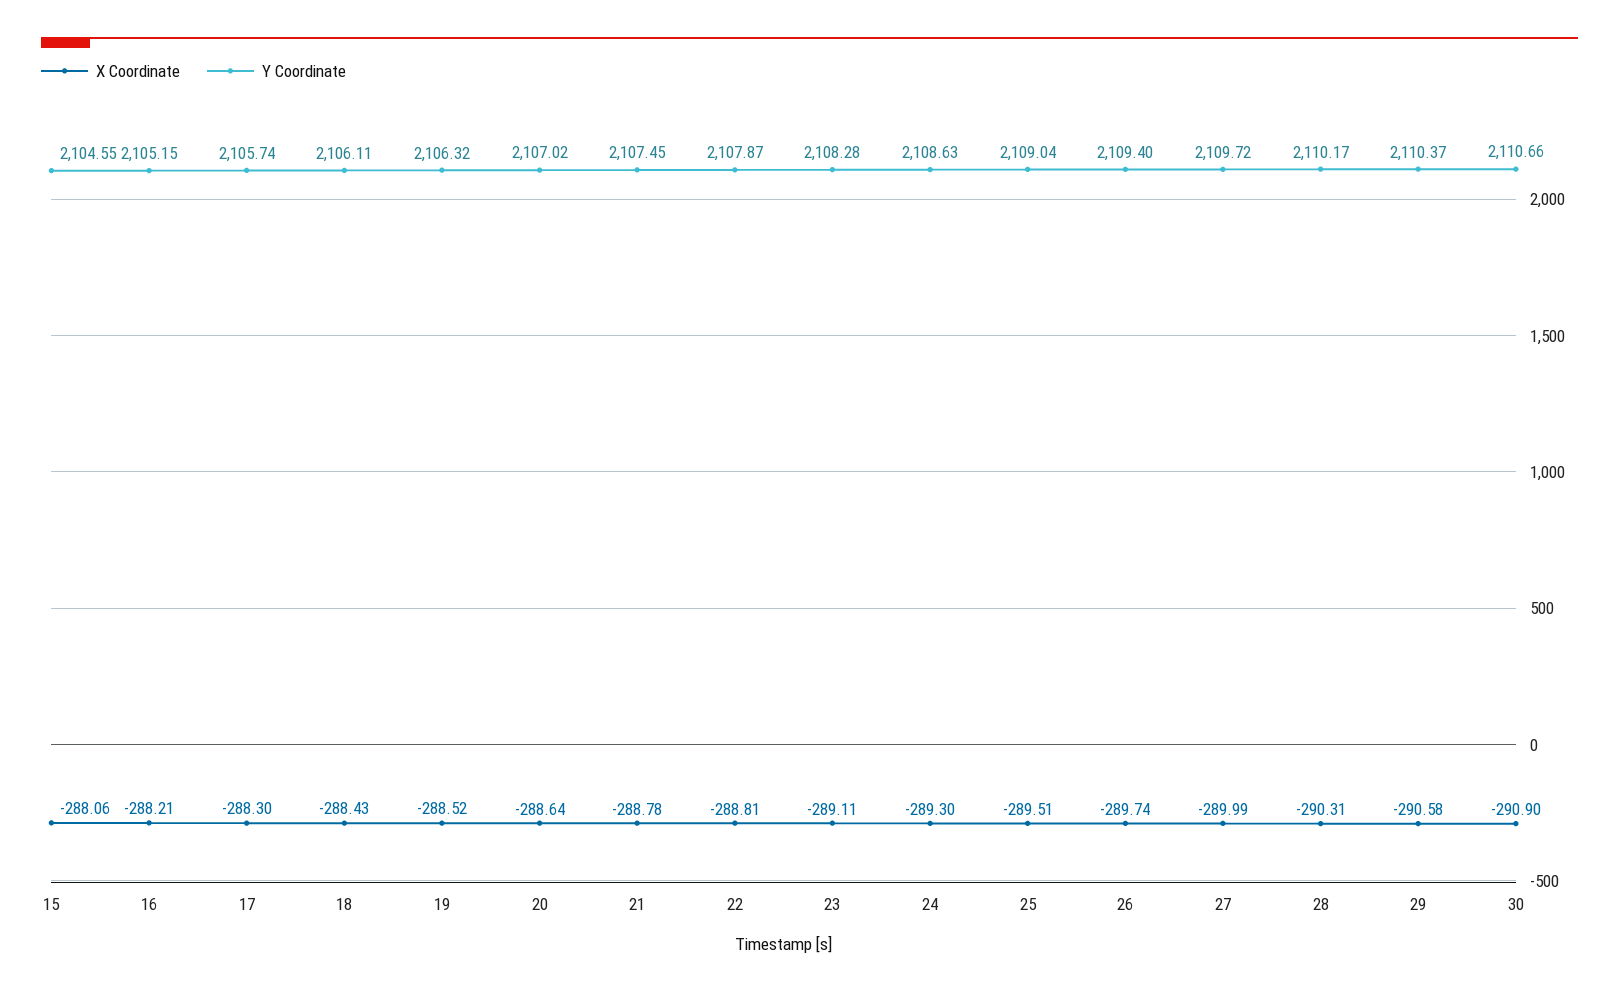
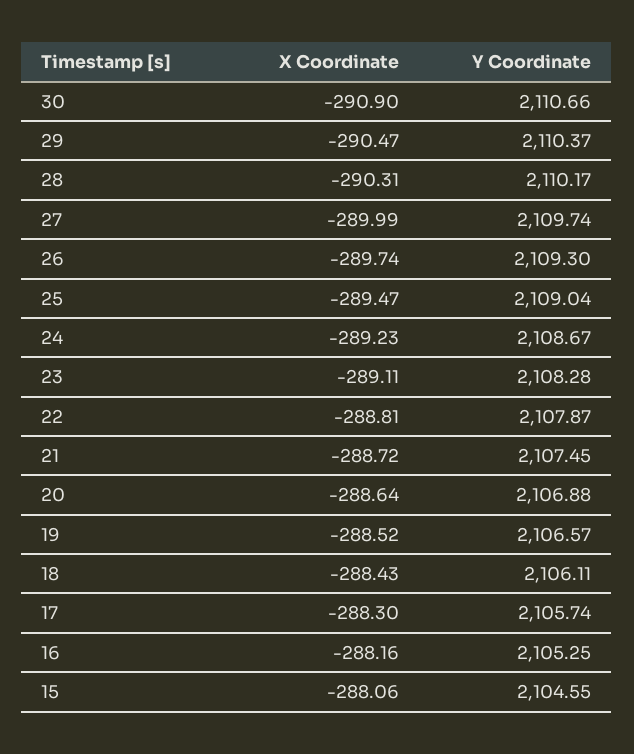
X Coordinate, 16: -288.21 -> -288.16
Y Coordinate, 16: 2105.15 -> 2105.25
Y Coordinate, 19: 2106.32 -> 2106.57
Y Coordinate, 20: 2107.02 -> 2106.88
X Coordinate, 21: -288.78 -> -288.72
X Coordinate, 24: -289.3 -> -289.23
Y Coordinate, 24: 2108.63 -> 2108.67
X Coordinate, 25: -289.51 -> -289.47
Y Coordinate, 26: 2109.4 -> 2109.3
Y Coordinate, 27: 2109.72 -> 2109.74
X Coordinate, 29: -290.58 -> -290.47

